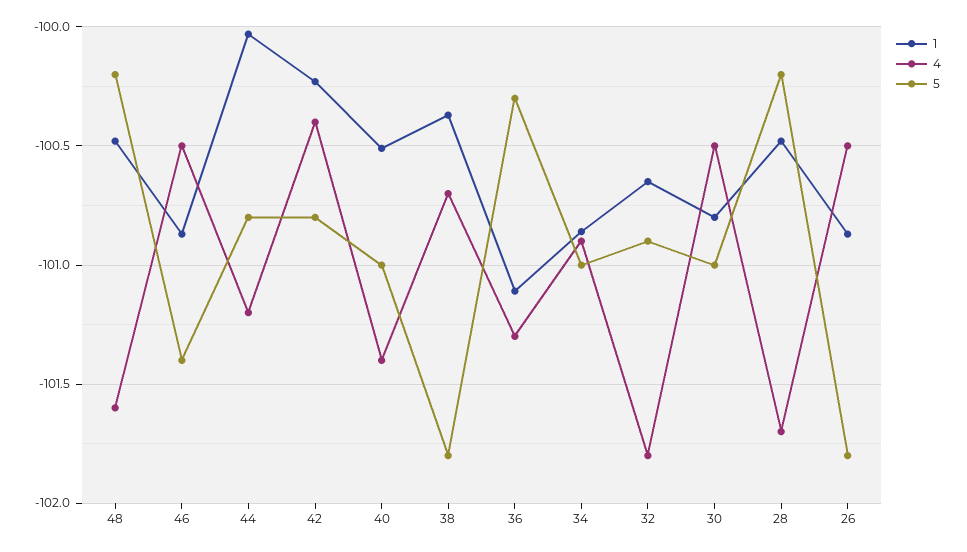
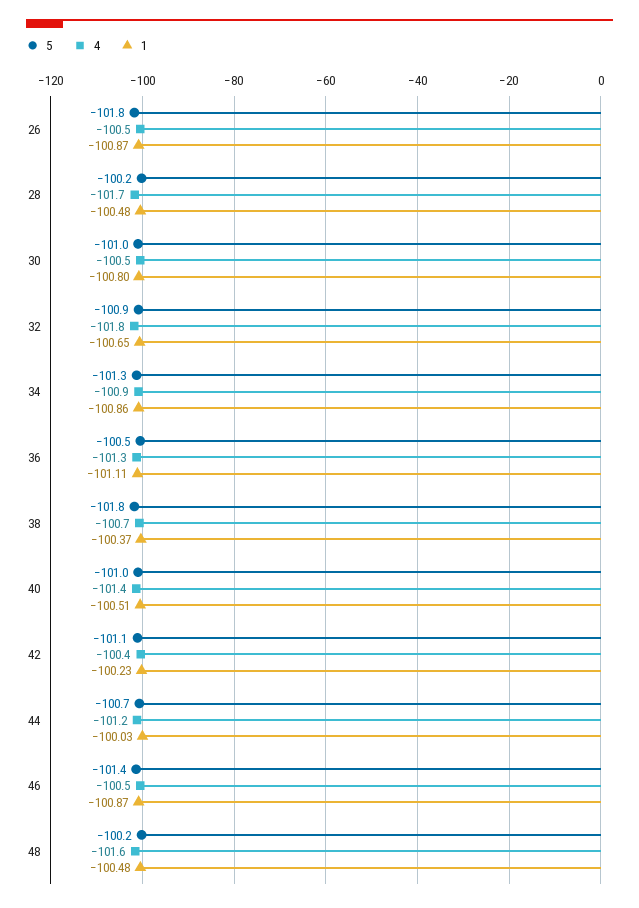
5, 44: -100.8 -> -100.7
5, 42: -100.8 -> -101.1
5, 36: -100.3 -> -100.5
5, 34: -101 -> -101.3

